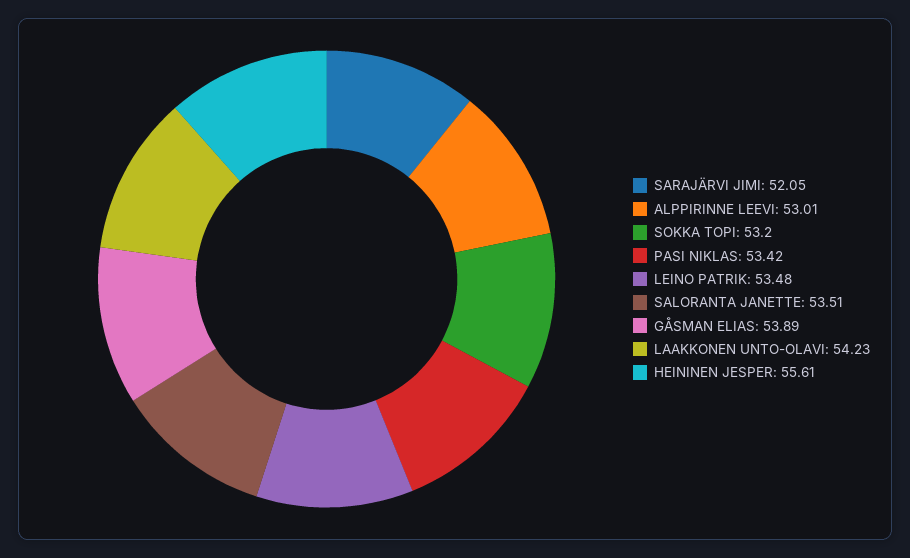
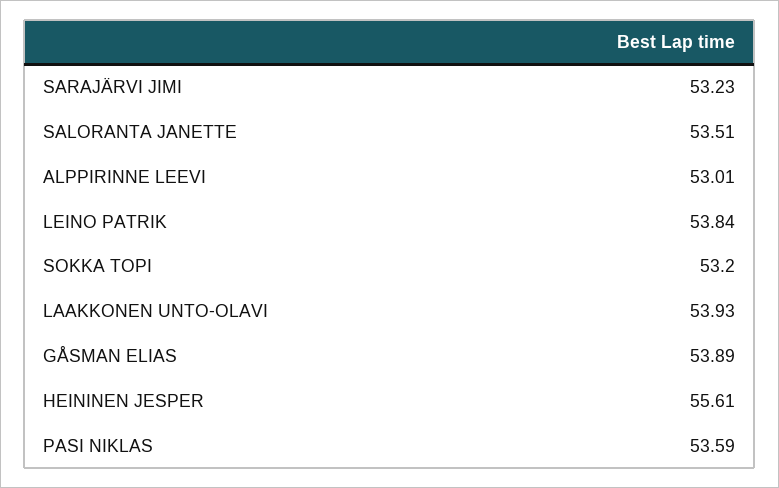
SARAJÄRVI JIMI: 52.05 -> 53.23
PASI NIKLAS: 53.42 -> 53.59
LEINO PATRIK: 53.48 -> 53.84
LAAKKONEN UNTO-OLAVI: 54.23 -> 53.93

